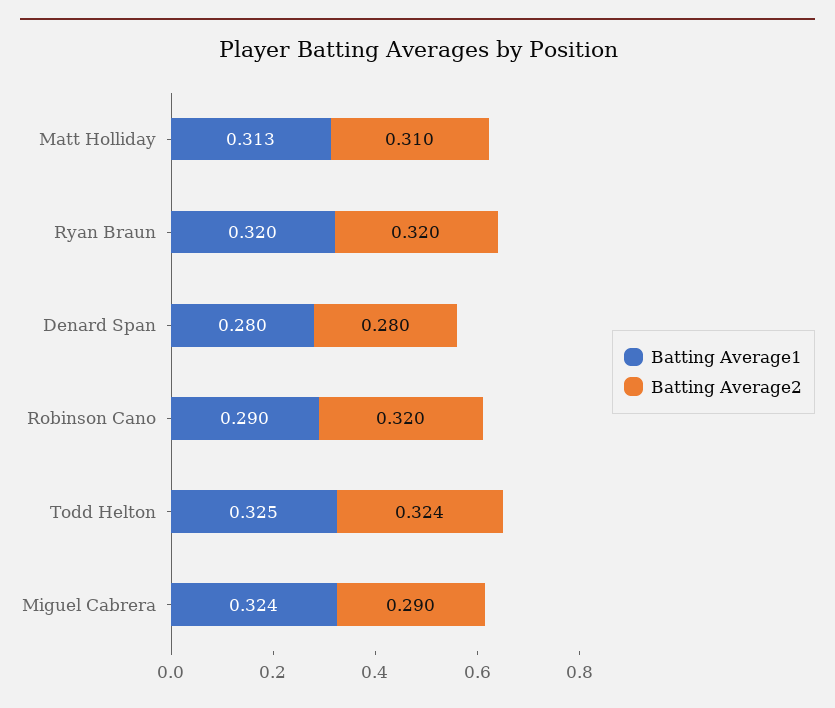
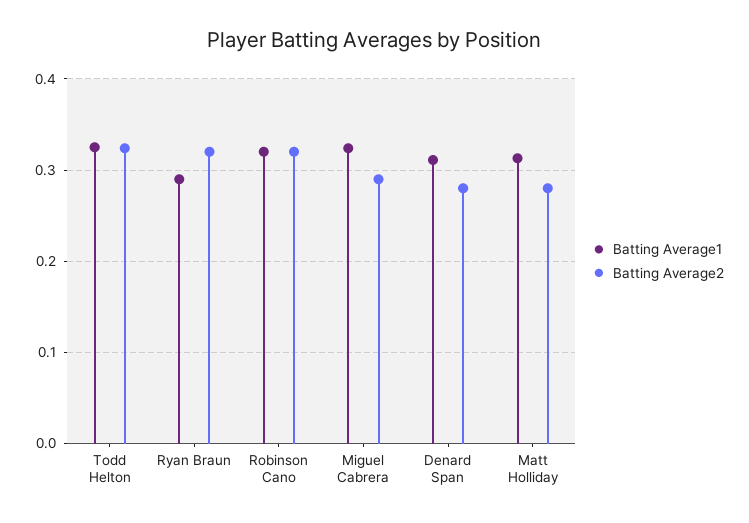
Batting Average2, Matt Holliday: 0.31 -> 0.28
Batting Average1, Ryan Braun: 0.32 -> 0.29
Batting Average1, Denard Span: 0.28 -> 0.31
Batting Average1, Robinson Cano: 0.29 -> 0.32

